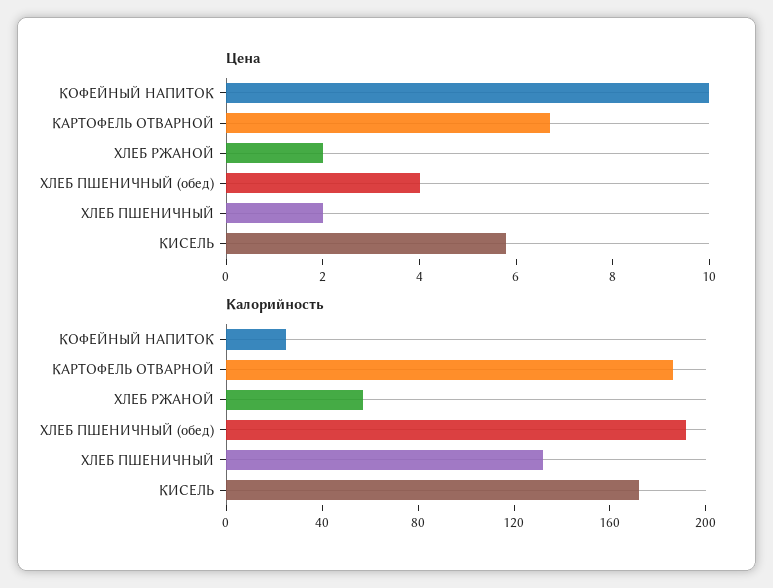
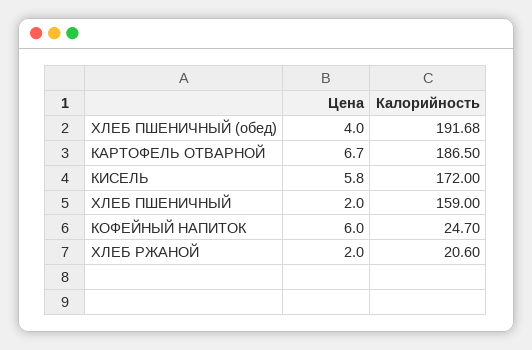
Цена, КОФЕЙНЫЙ НАПИТОК: 10 -> 6
Калорийность, ХЛЕБ РЖАНОЙ: 60 -> 20.6
Калорийность, ХЛЕБ ПШЕНИЧНЫЙ: 130 -> 159

